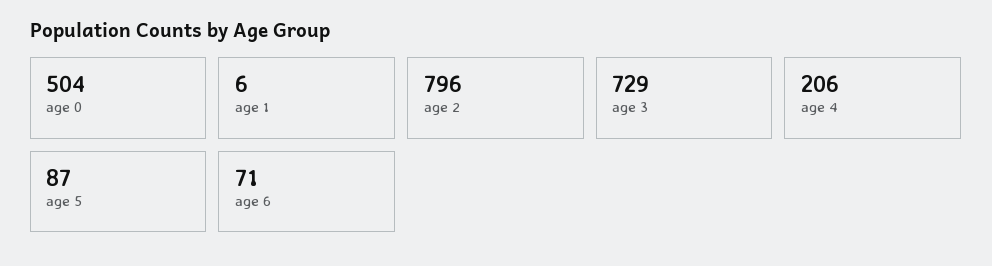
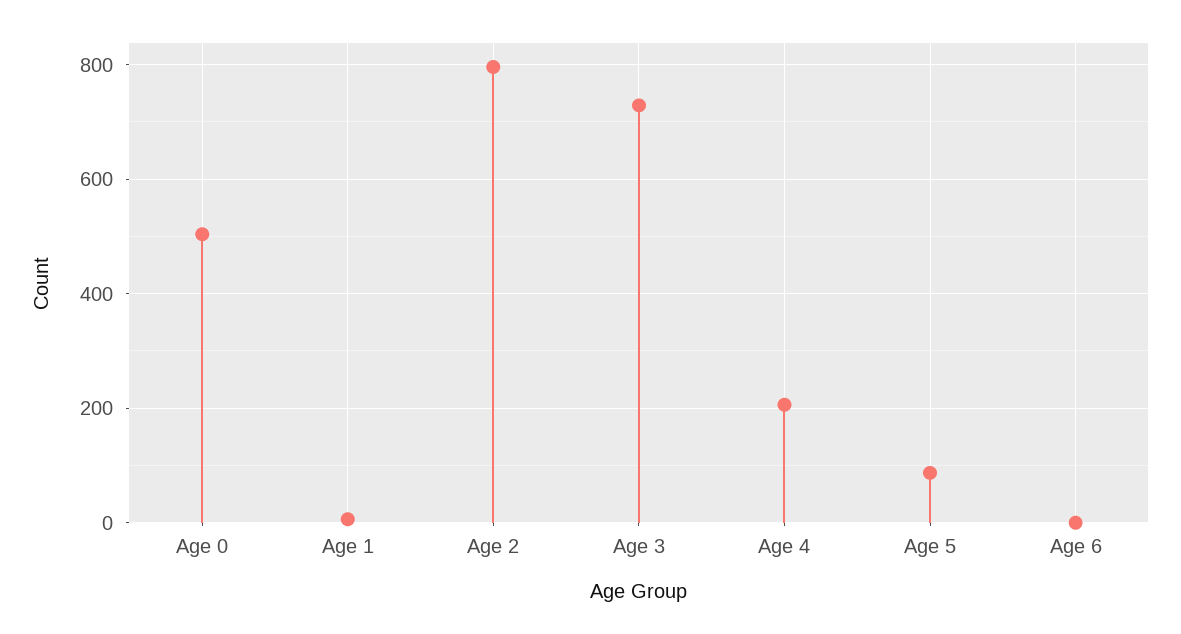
age 6: 71 -> 0

